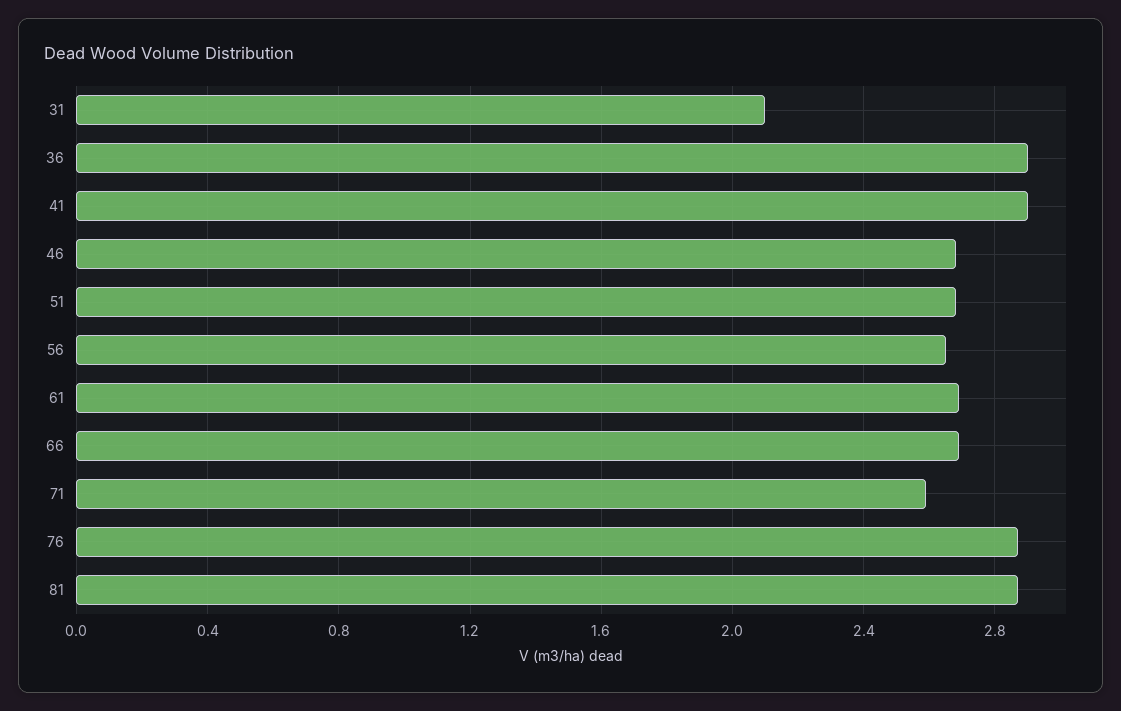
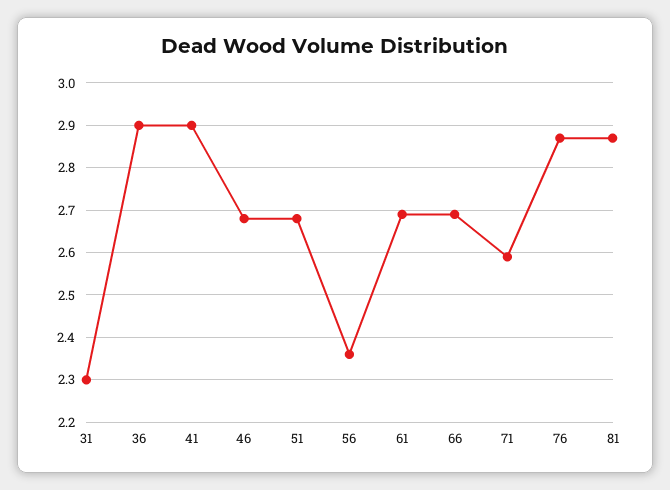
31: 2.1 -> 2.3
56: 2.65 -> 2.35

